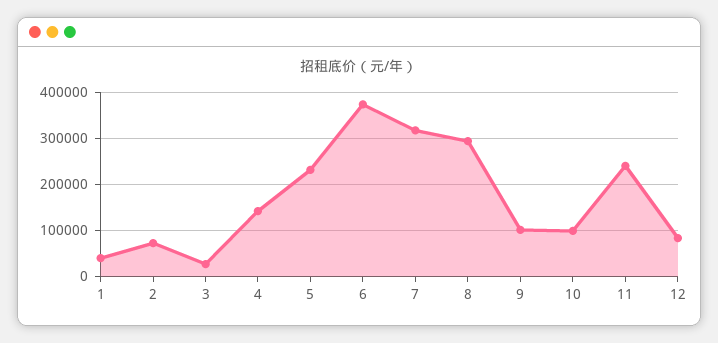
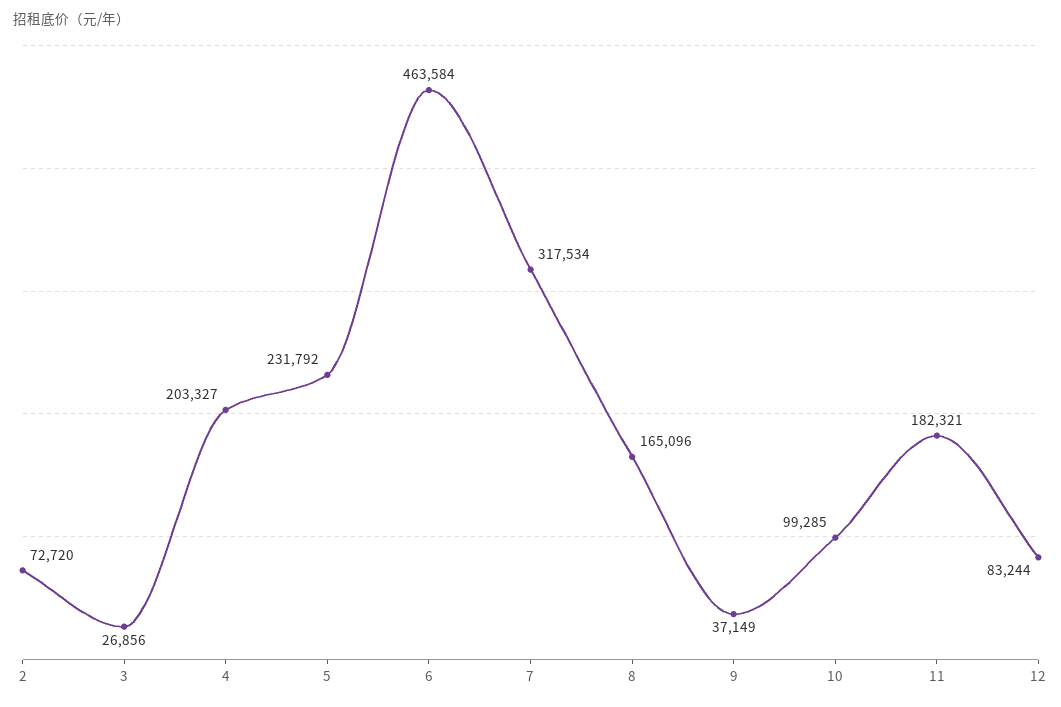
1: 40000 -> none
4: 140000 -> 203327
6: 380000 -> 463584
8: 300000 -> 165096
9: 100000 -> 37149
11: 240000 -> 182321

